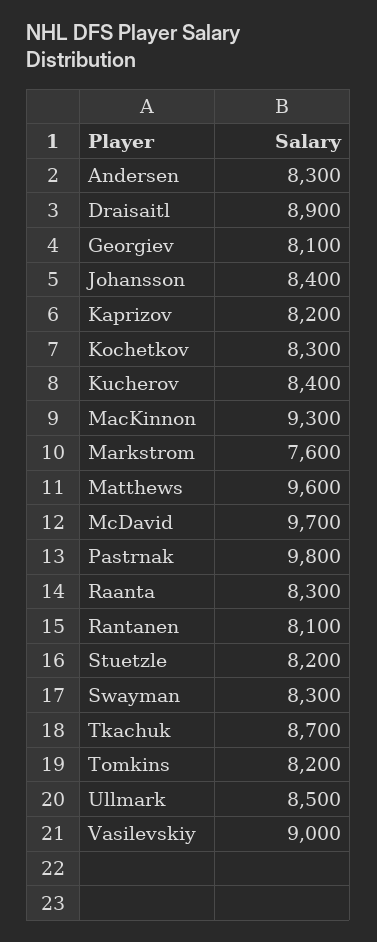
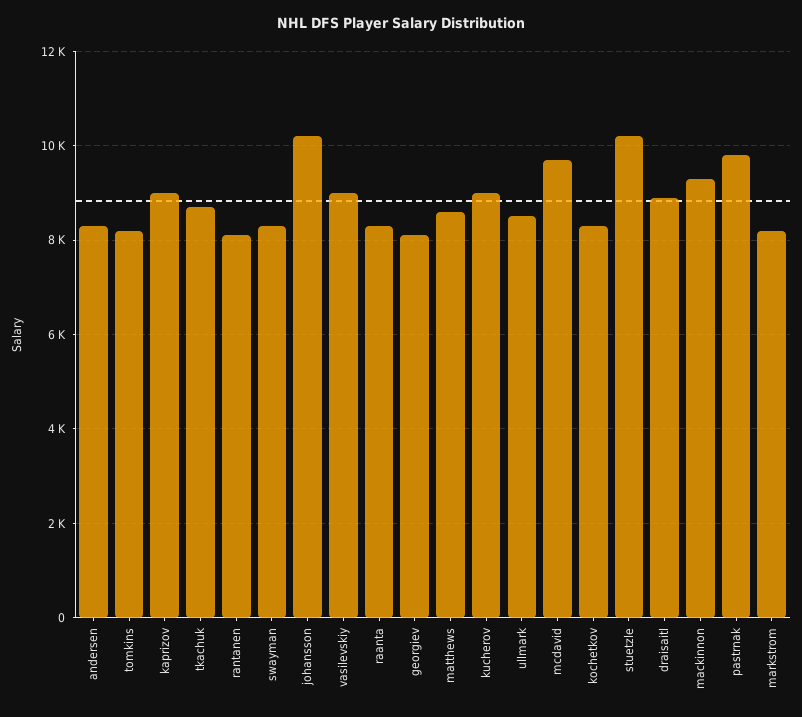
Johansson: 8400 -> 10200
Kaprizov: 8200 -> 9000
Kucherov: 8400 -> 9000
Markstrom: 7600 -> 8200
Matthews: 9600 -> 8600
Stuetzle: 8200 -> 10200

